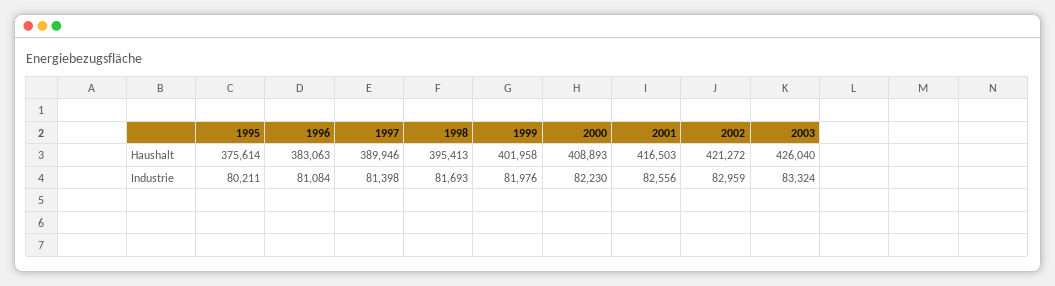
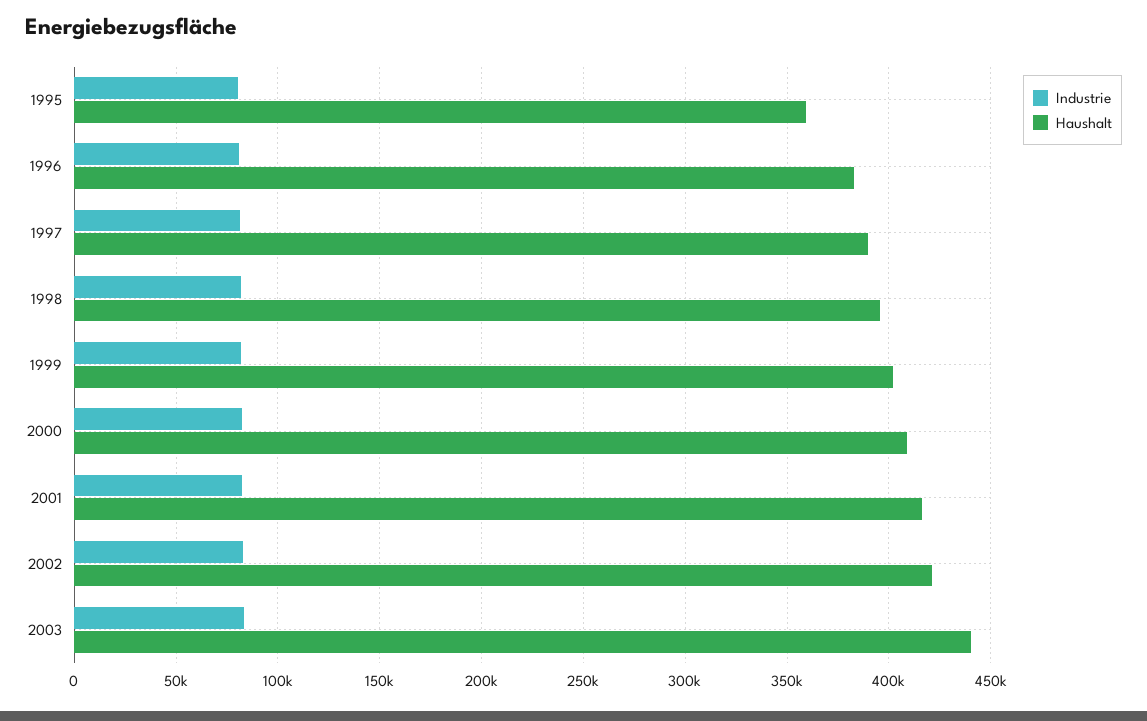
Haushalt, 1995: 375614 -> 360000
Haushalt, 2003: 426040 -> 440000

